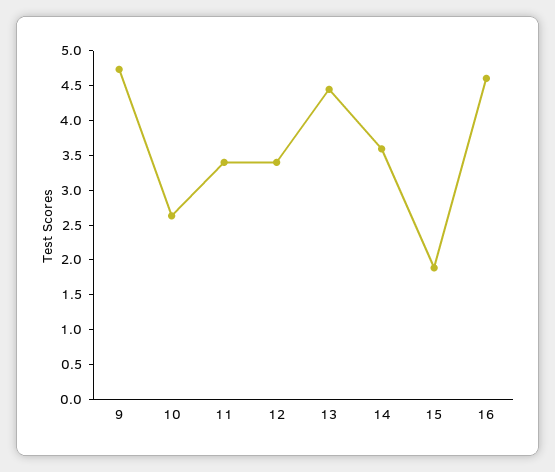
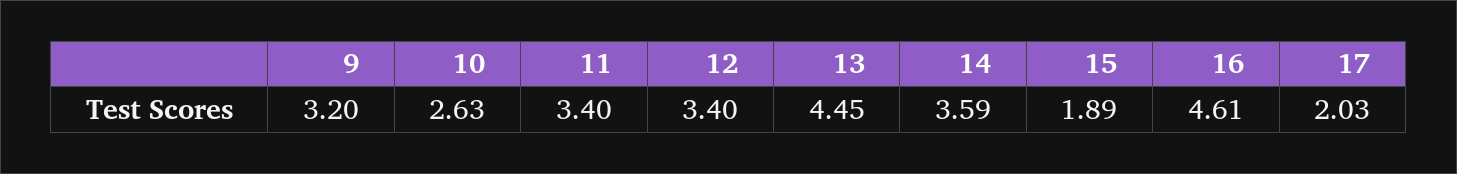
9: 4.75 -> 3.2
17: none -> 2.03

